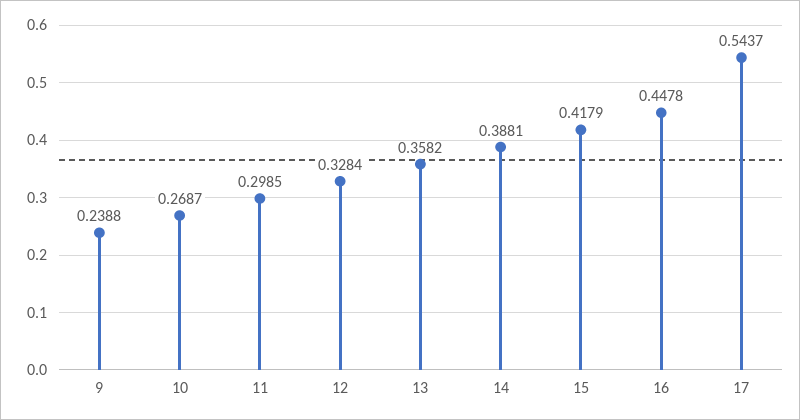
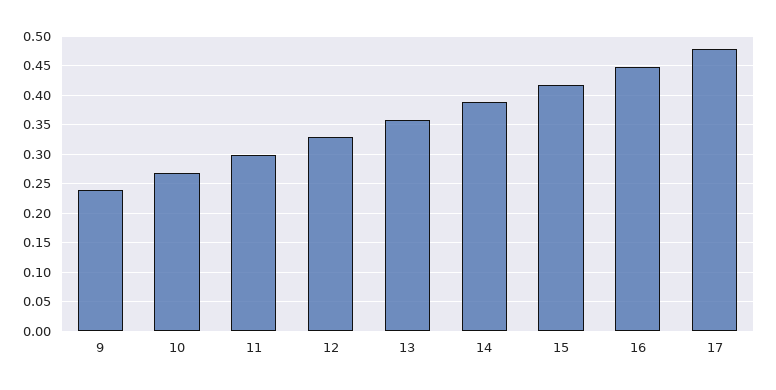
17: 0.5437 -> 0.475

